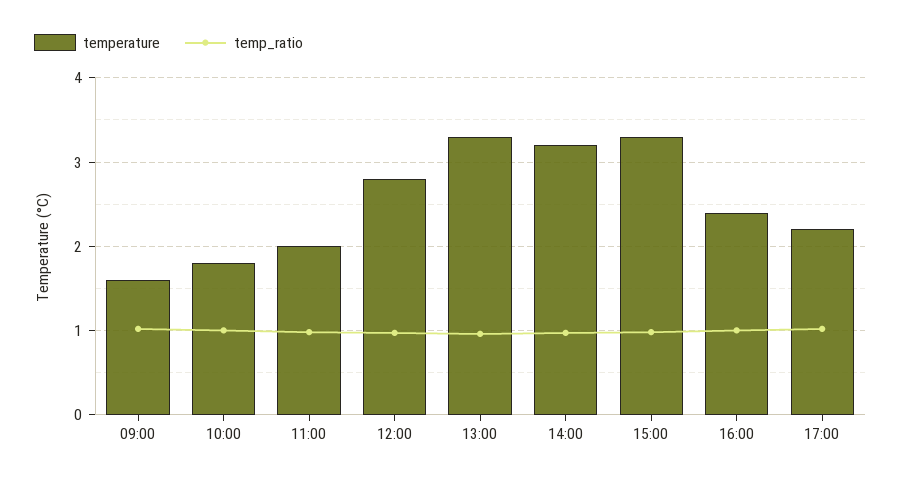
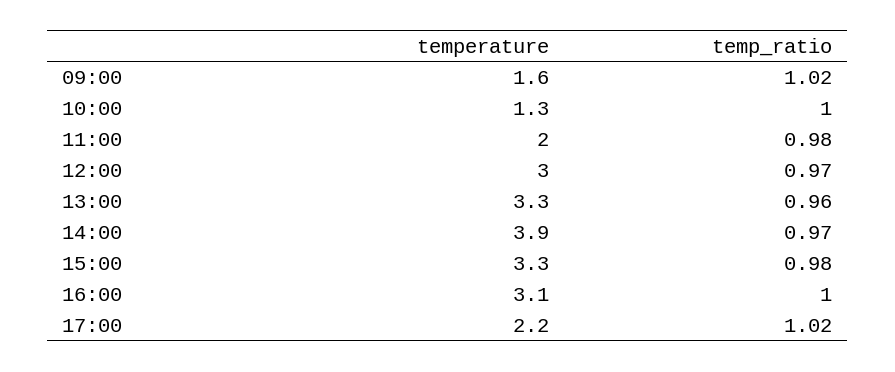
temperature, 10:00: 1.8 -> 1.3
temperature, 12:00: 2.8 -> 3
temperature, 14:00: 3.2 -> 3.9
temperature, 16:00: 2.4 -> 3.1

